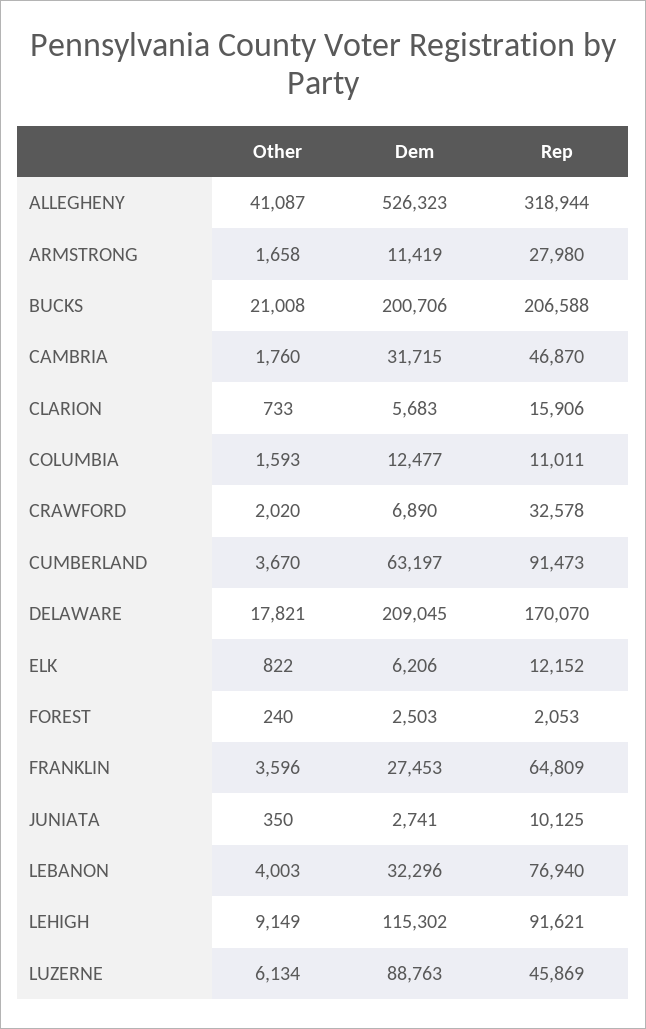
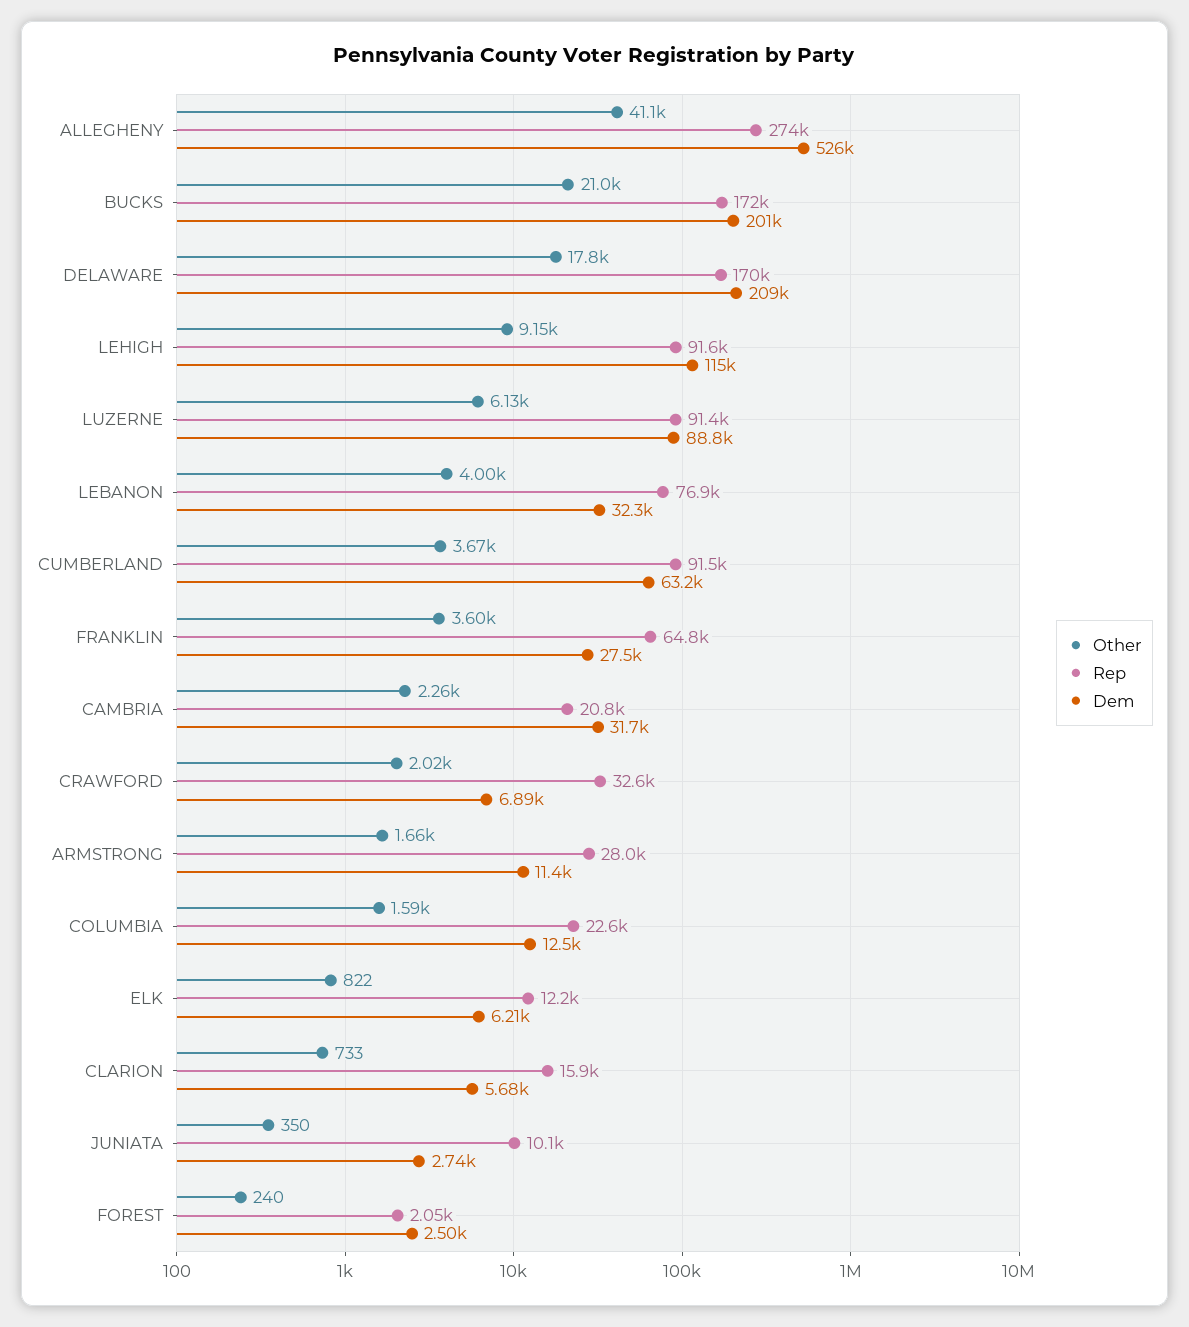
Rep, ALLEGHENY: 318944 -> 274000
Rep, BUCKS: 206588 -> 172000
Other, CAMBRIA: 1760 -> 2260
Rep, CAMBRIA: 46870 -> 20800
Rep, COLUMBIA: 11011 -> 22600
Rep, LUZERNE: 45869 -> 91400

